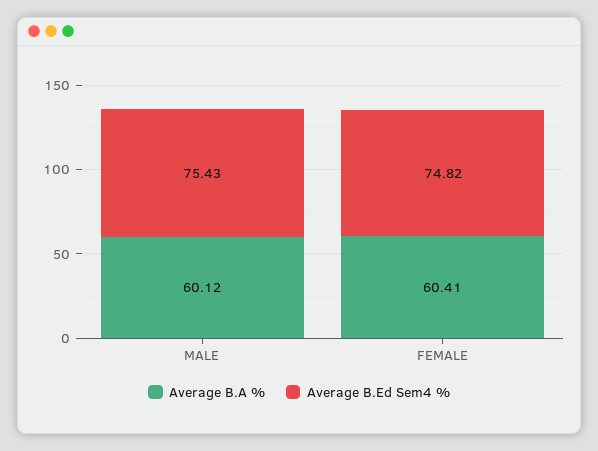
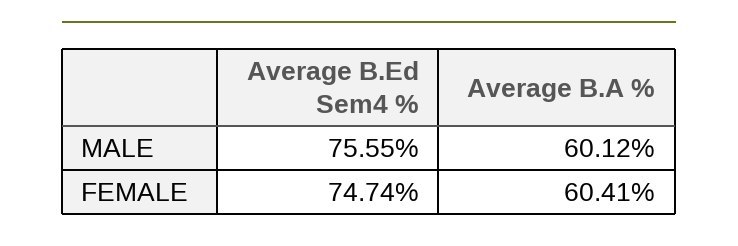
Average B.Ed Sem4 %, MALE: 75.43 -> 75.55
Average B.Ed Sem4 %, FEMALE: 74.82 -> 74.74

